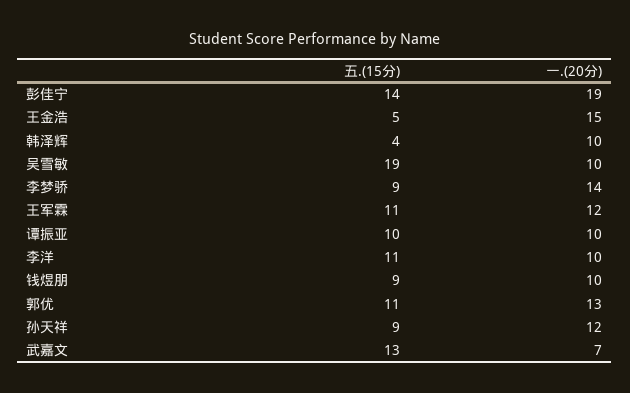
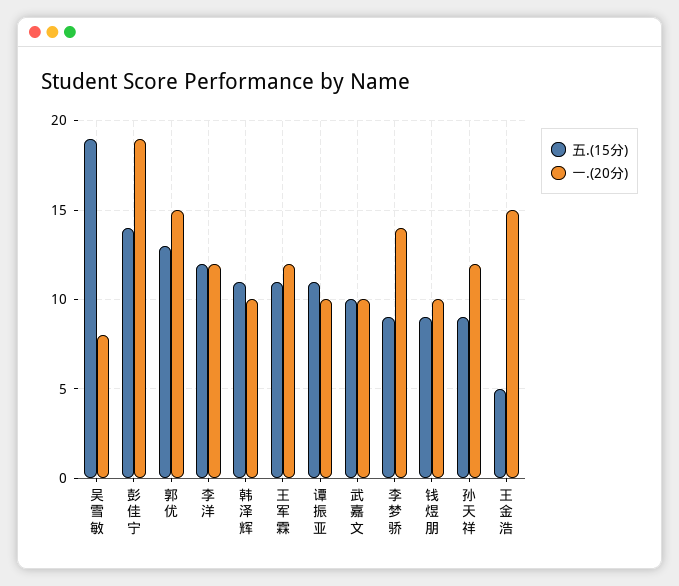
五.(15分), 韩泽辉: 4 -> 11
一.(20分), 吴雪敏: 10 -> 8
五.(15分), 谭振亚: 10 -> 11
五.(15分), 李洋: 11 -> 12
一.(20分), 李洋: 10 -> 12
五.(15分), 郭优: 11 -> 13
一.(20分), 郭优: 13 -> 15
五.(15分), 武嘉文: 13 -> 10
一.(20分), 武嘉文: 7 -> 10

